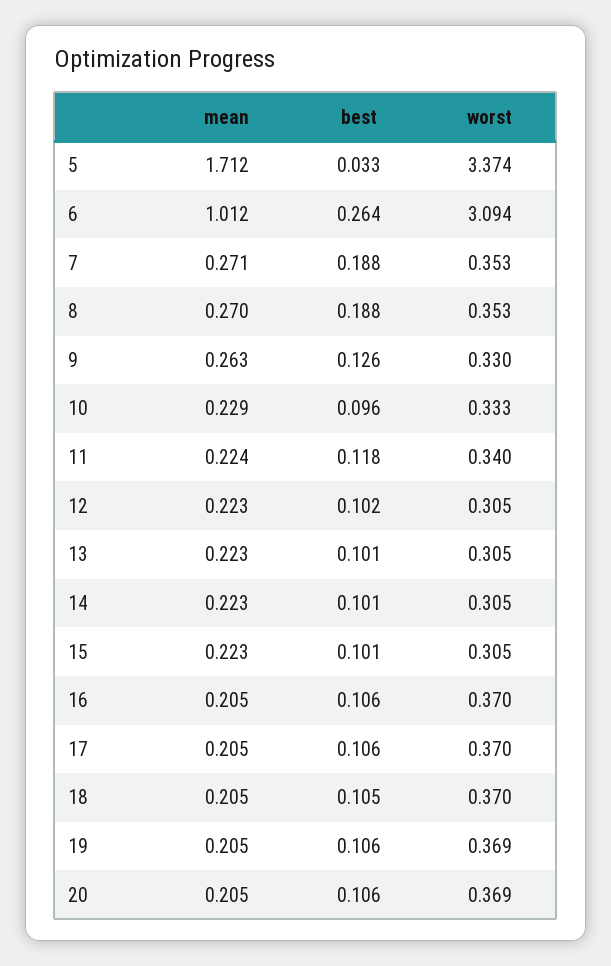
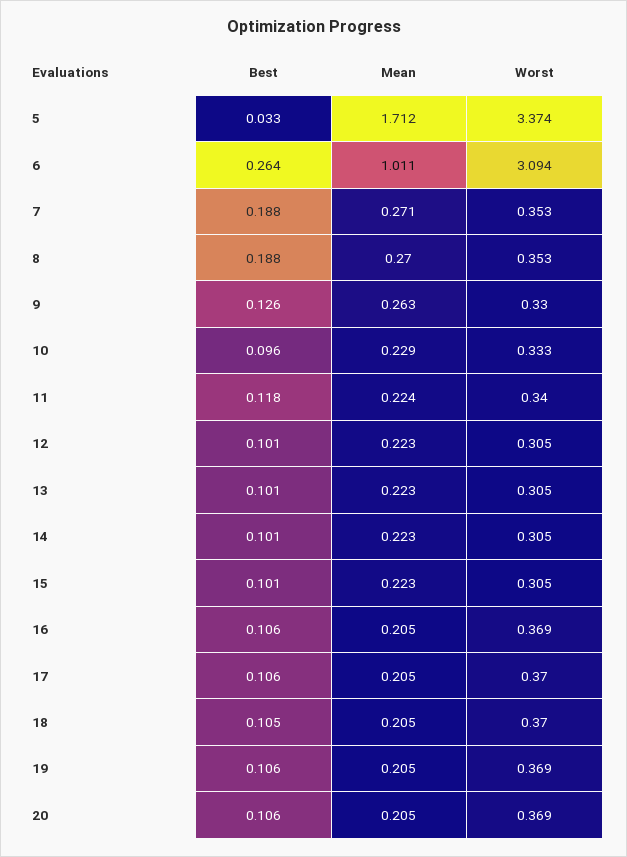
mean, 6: 1.012 -> 1.011
best, 12: 0.102 -> 0.101
worst, 16: 0.37 -> 0.369

